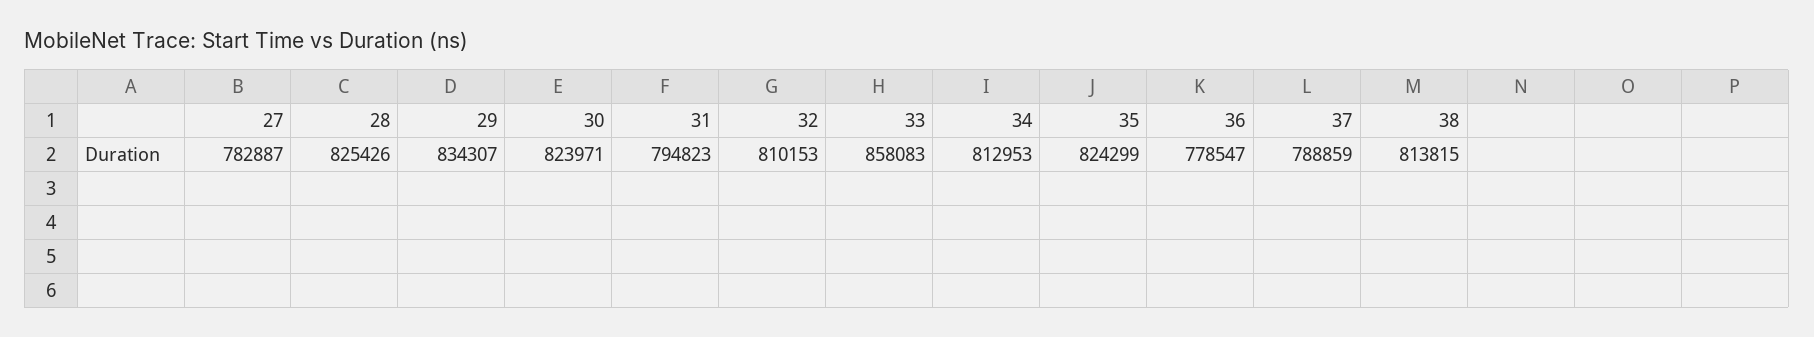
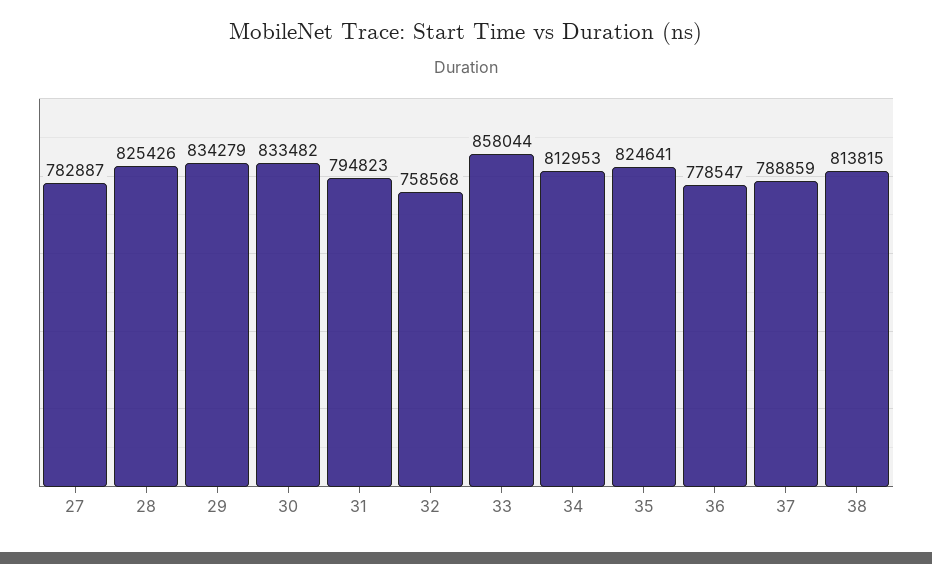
29: 834307 -> 834279
30: 823971 -> 833482
32: 810153 -> 758568
33: 858083 -> 858044
35: 824299 -> 824641

